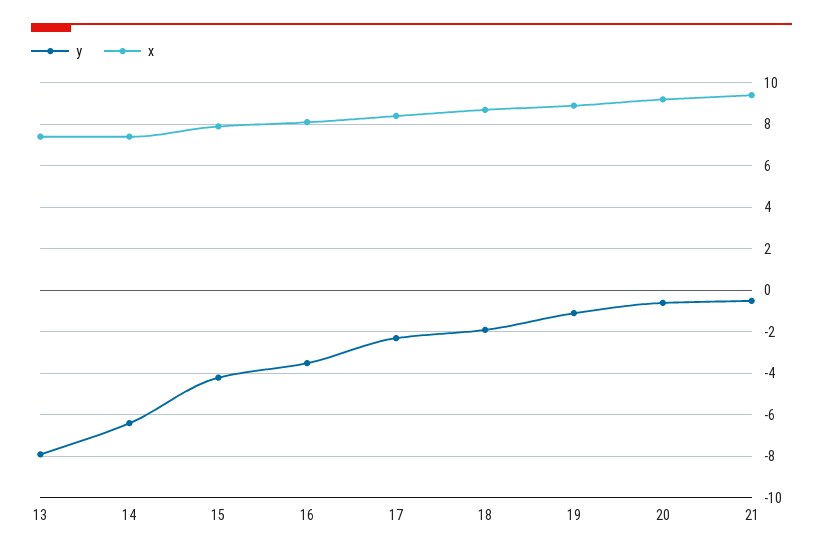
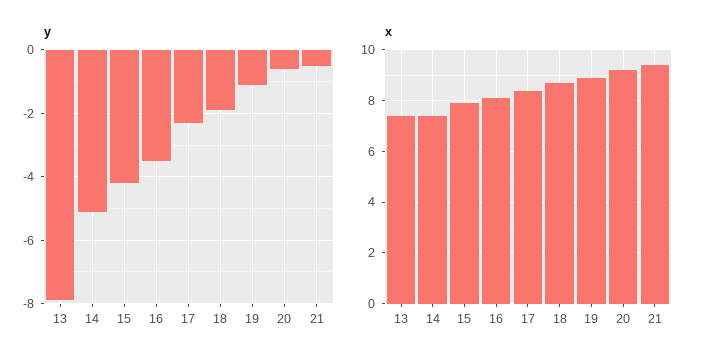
y, 14: -6.5 -> -5

